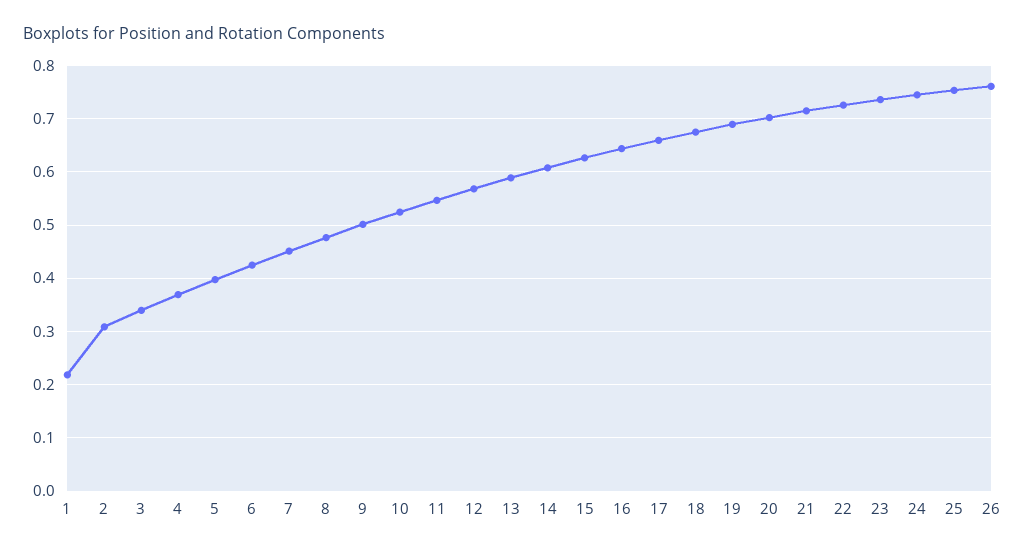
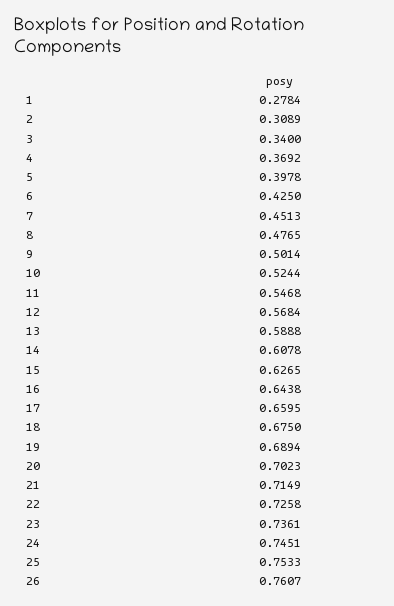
1: 0.22 -> 0.2784

